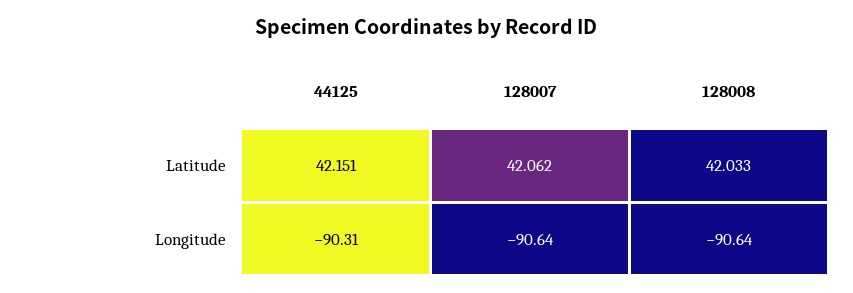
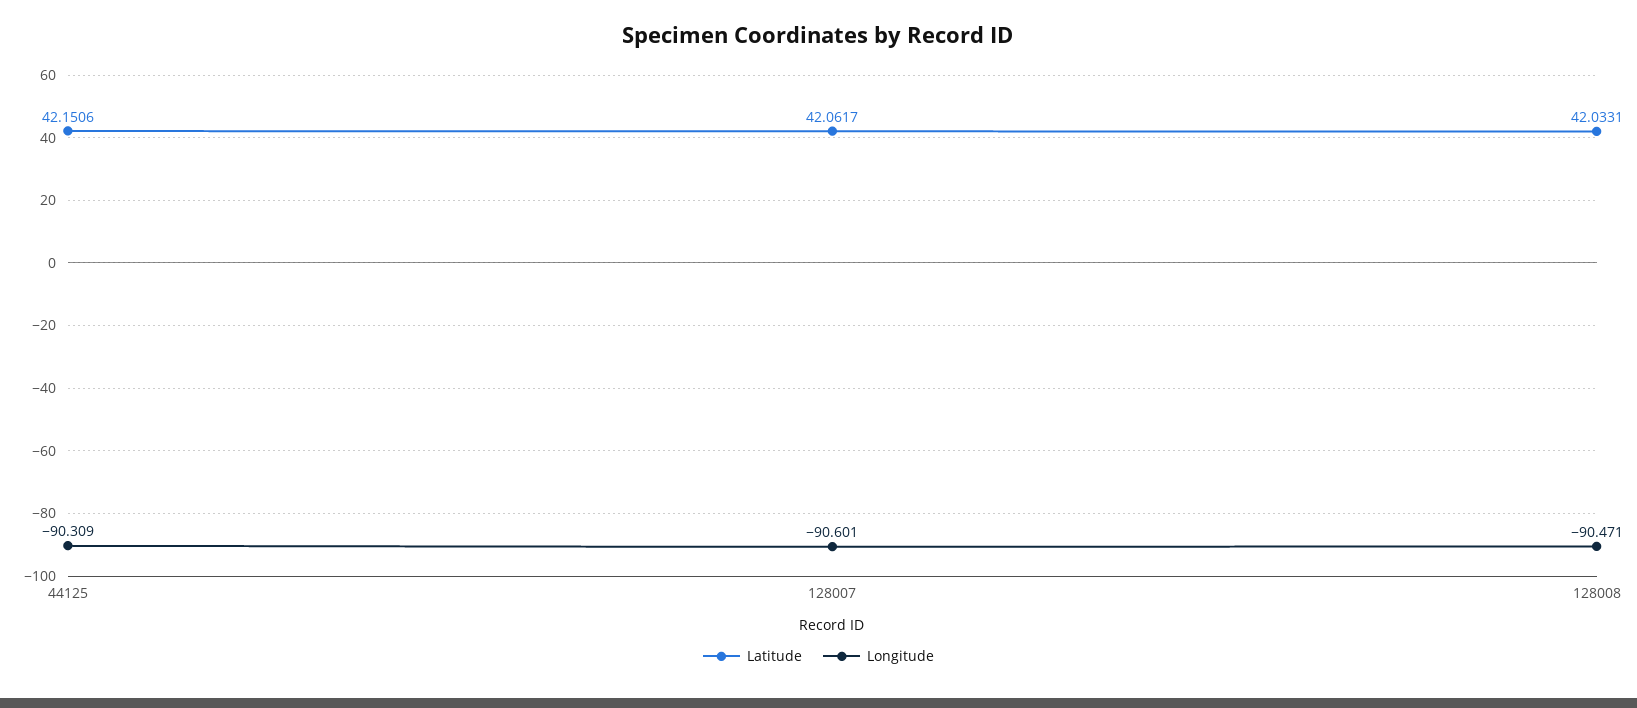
Longitude, 128007: -90.64 -> -90.601
Longitude, 128008: -90.64 -> -90.471

